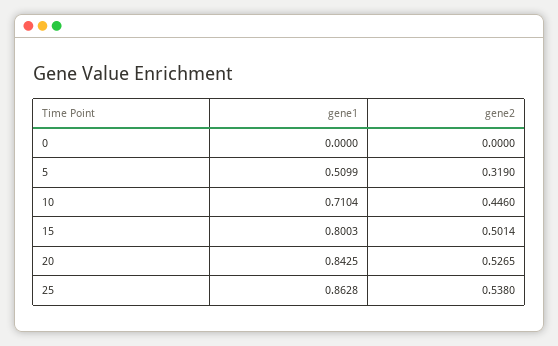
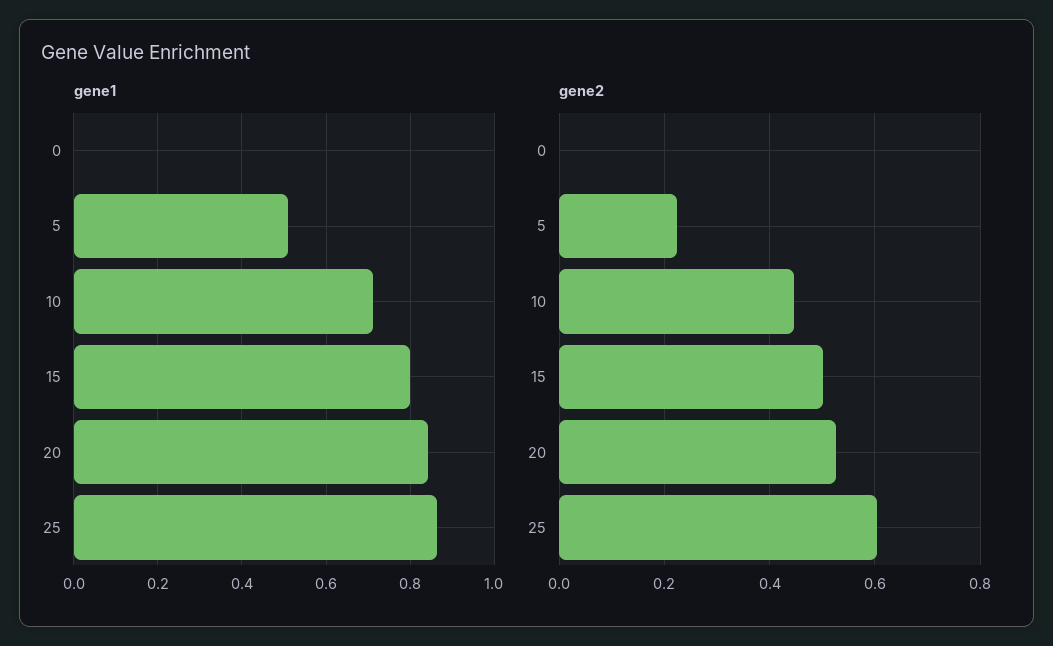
gene2, 5: 0.319 -> 0.22
gene2, 25: 0.538 -> 0.6

